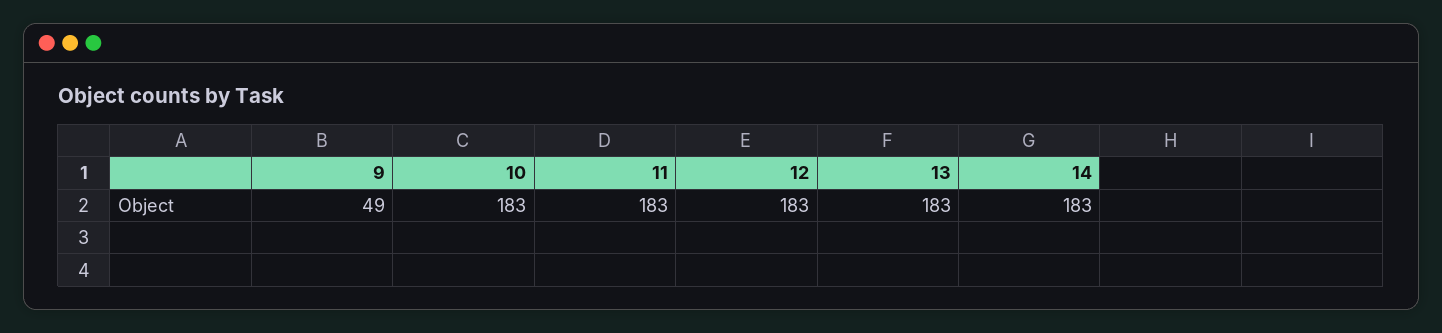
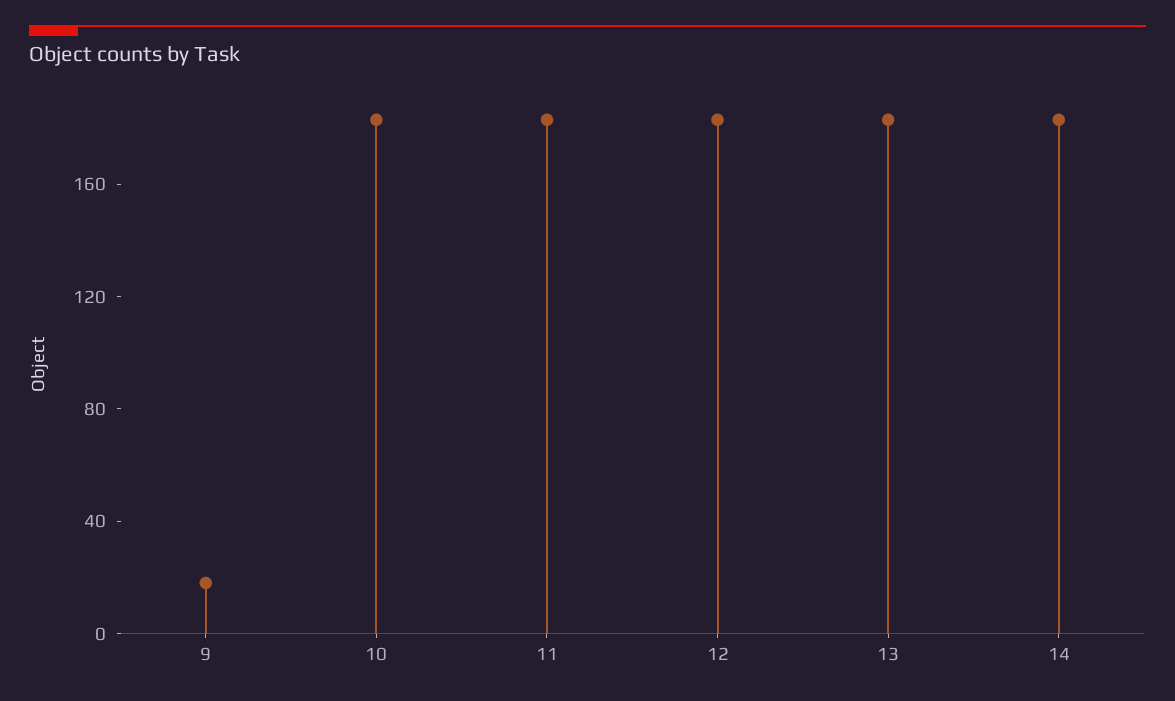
9: 49 -> 20

